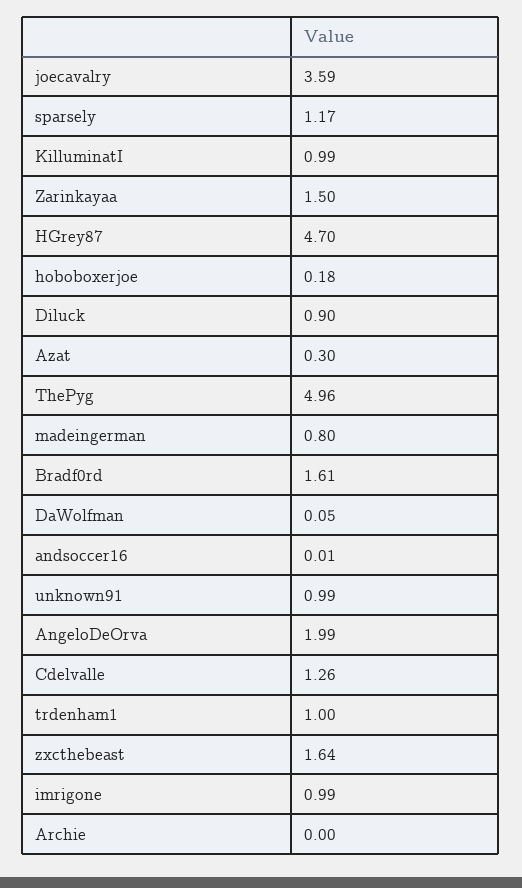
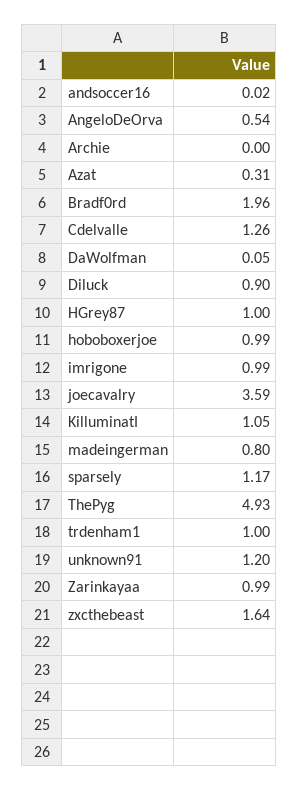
KilluminatI: 0.99 -> 1.05
Zarinkayaa: 1.5 -> 0.99
HGrey87: 4.7 -> 1
hoboboxerjoe: 0.18 -> 0.99
Azat: 0.3 -> 0.31
ThePyg: 4.96 -> 4.93
Bradf0rd: 1.61 -> 1.96
andsoccer16: 0.01 -> 0.02
unknown91: 0.99 -> 1.2
AngeloDeOrva: 1.99 -> 0.54

